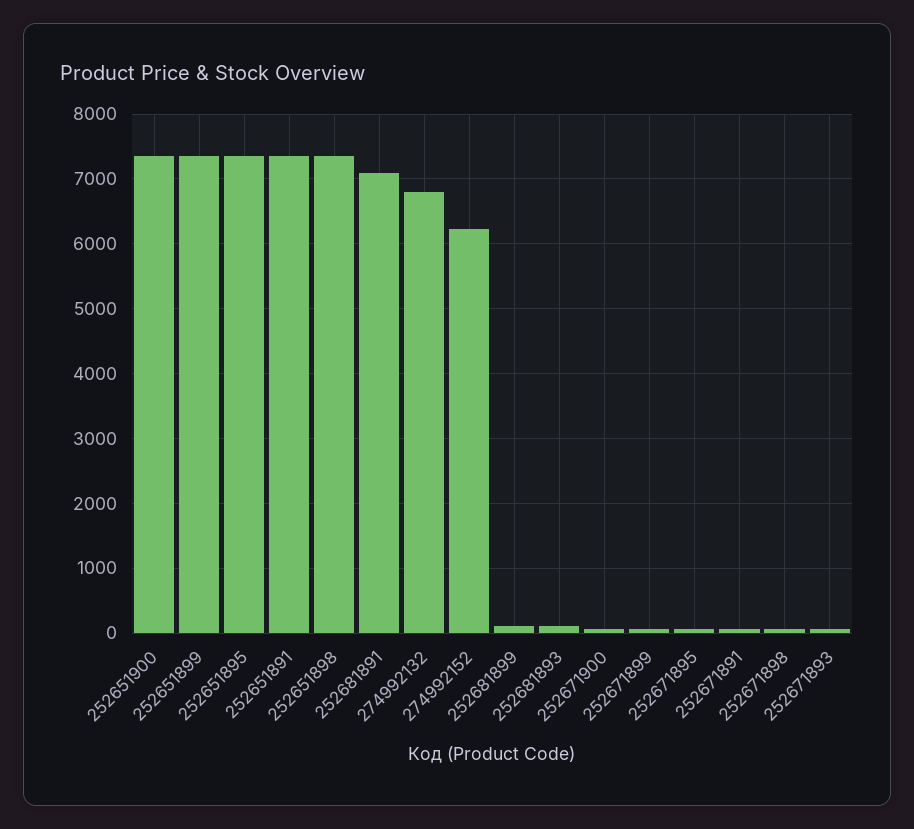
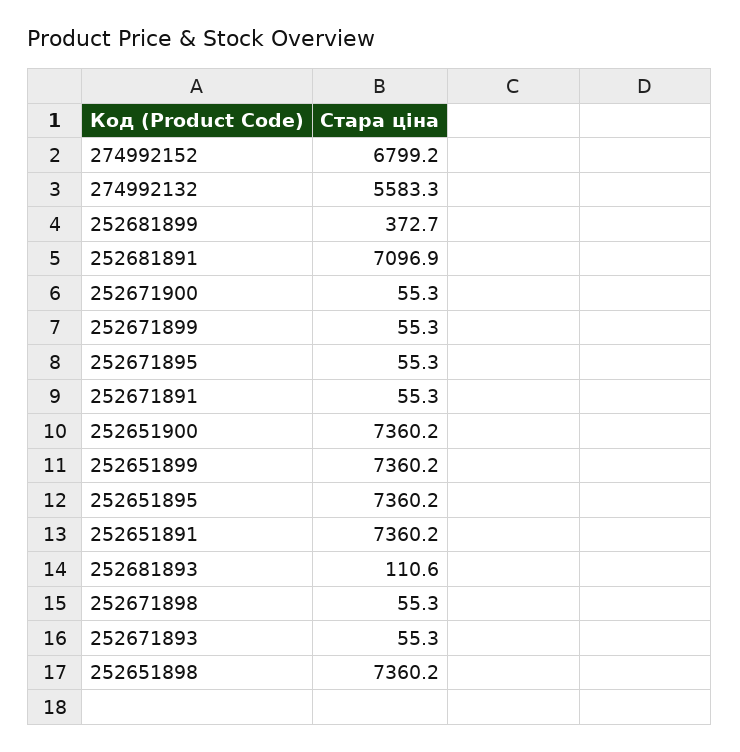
274992132: 6800 -> 5583.3
274992152: 6200 -> 6799.2
252681899: 100 -> 372.7

